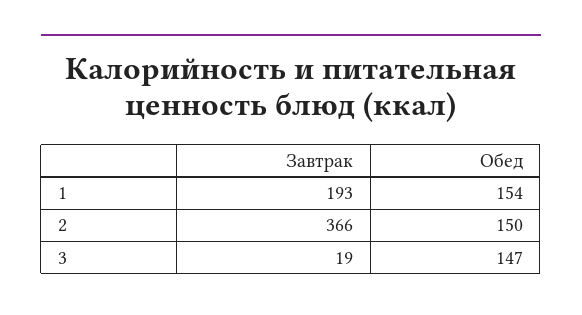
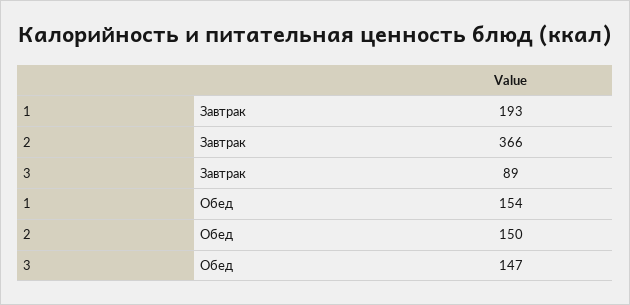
Завтрак, 3: 19 -> 89

